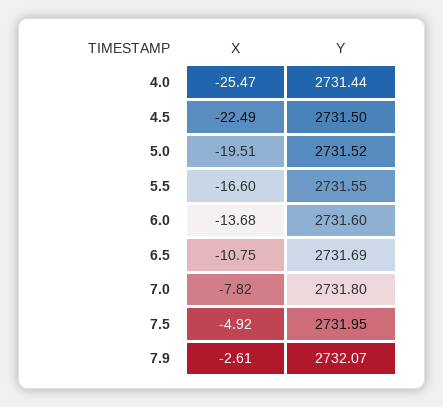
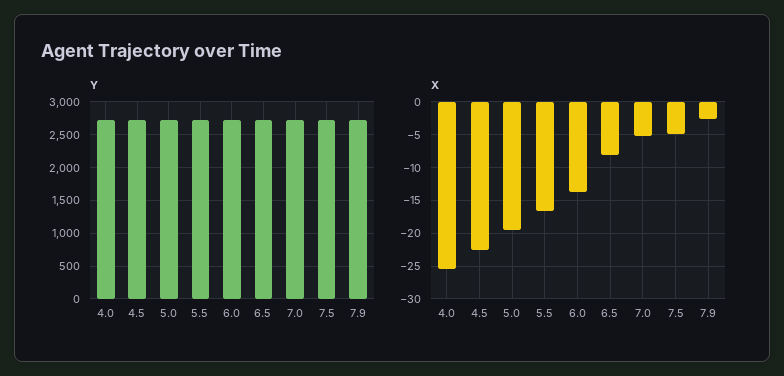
X, 6.5: -10.75 -> -8
X, 7.0: -7.82 -> -5

